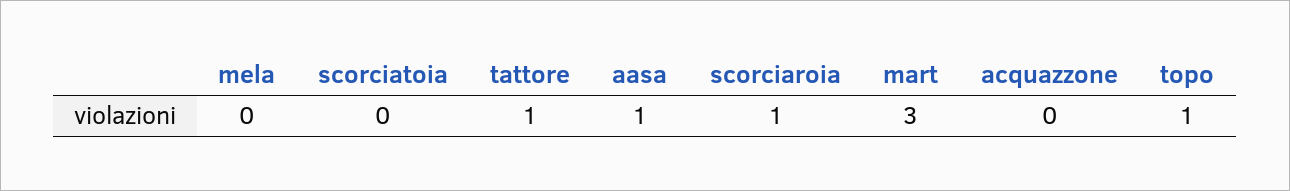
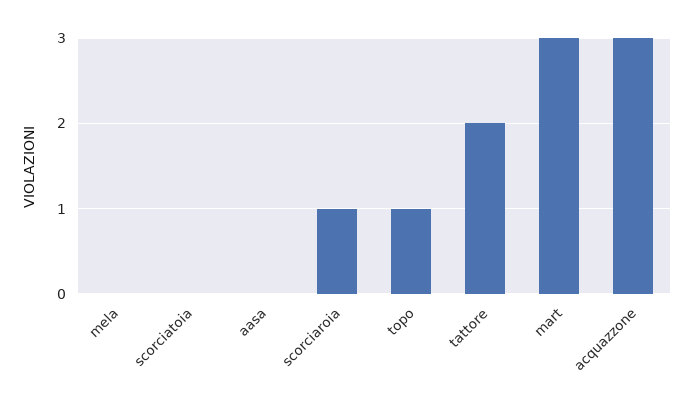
tattore: 1 -> 2
aasa: 1 -> 0
acquazzone: 0 -> 3

